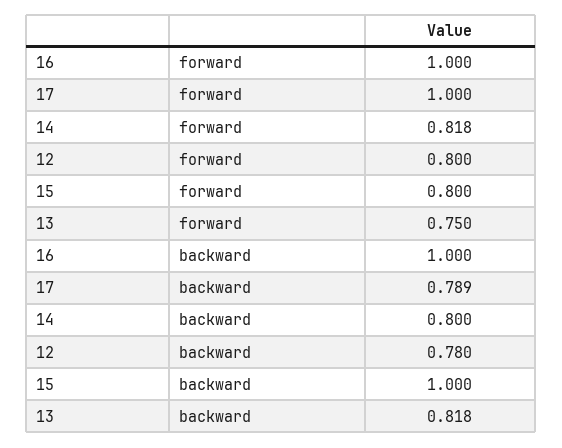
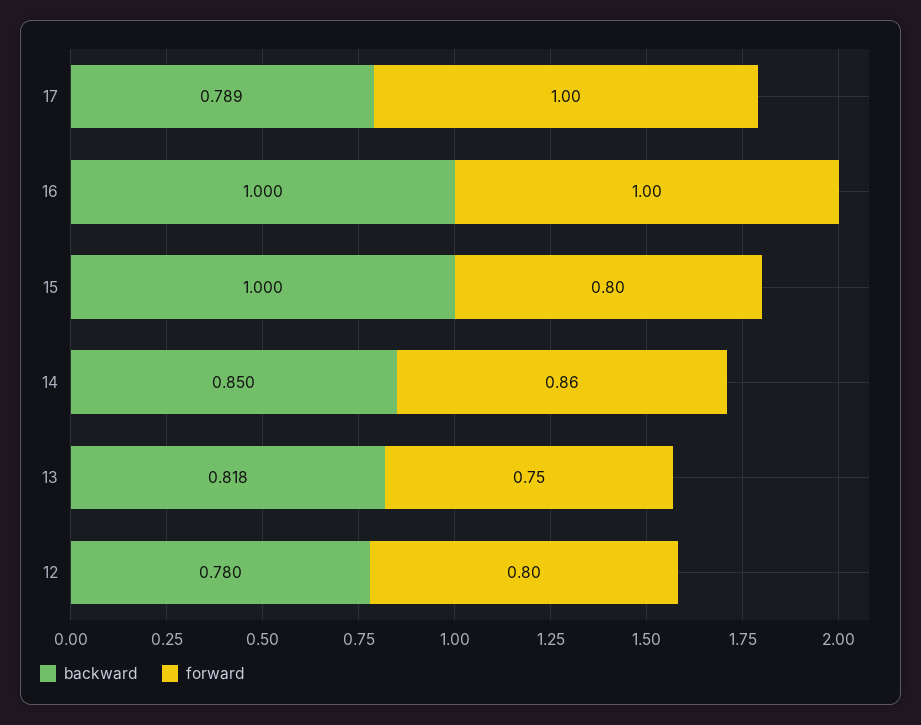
forward, 14: 0.818 -> 0.86
backward, 14: 0.8 -> 0.85

